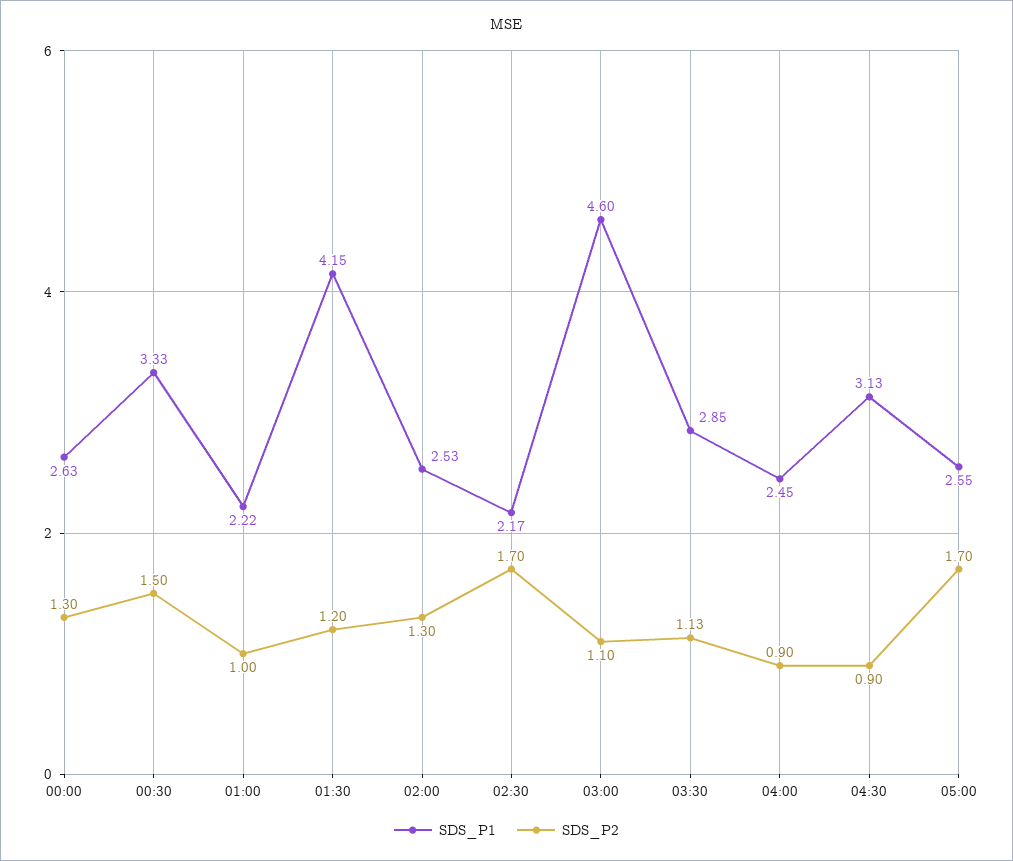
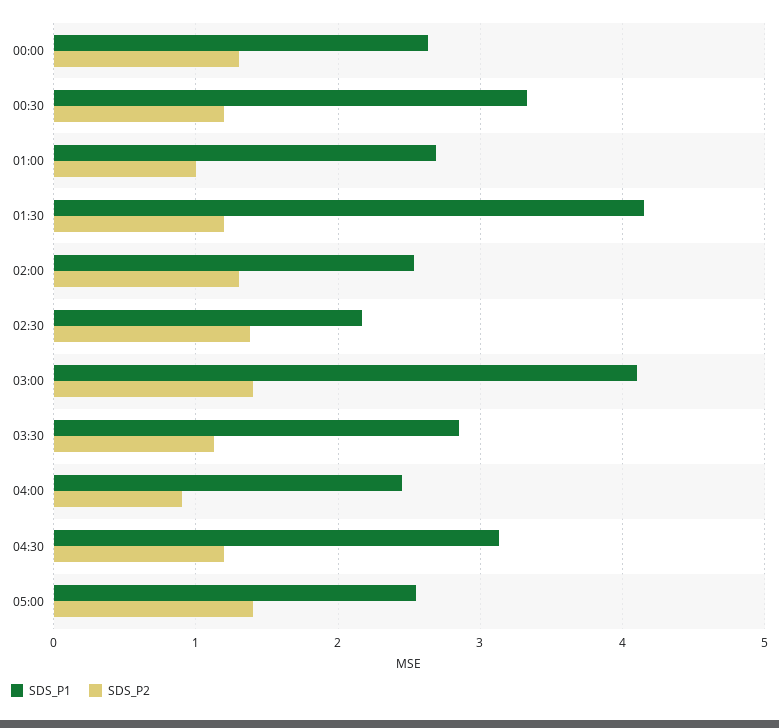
SDS_P2, 00:30: 1.5 -> 1.2
SDS_P1, 01:00: 2.22 -> 2.7
SDS_P2, 02:30: 1.7 -> 1.4
SDS_P1, 03:00: 4.6 -> 4.1
SDS_P2, 03:00: 1.1 -> 1.4
SDS_P2, 04:30: 0.9 -> 1.2
SDS_P2, 05:00: 1.7 -> 1.4

